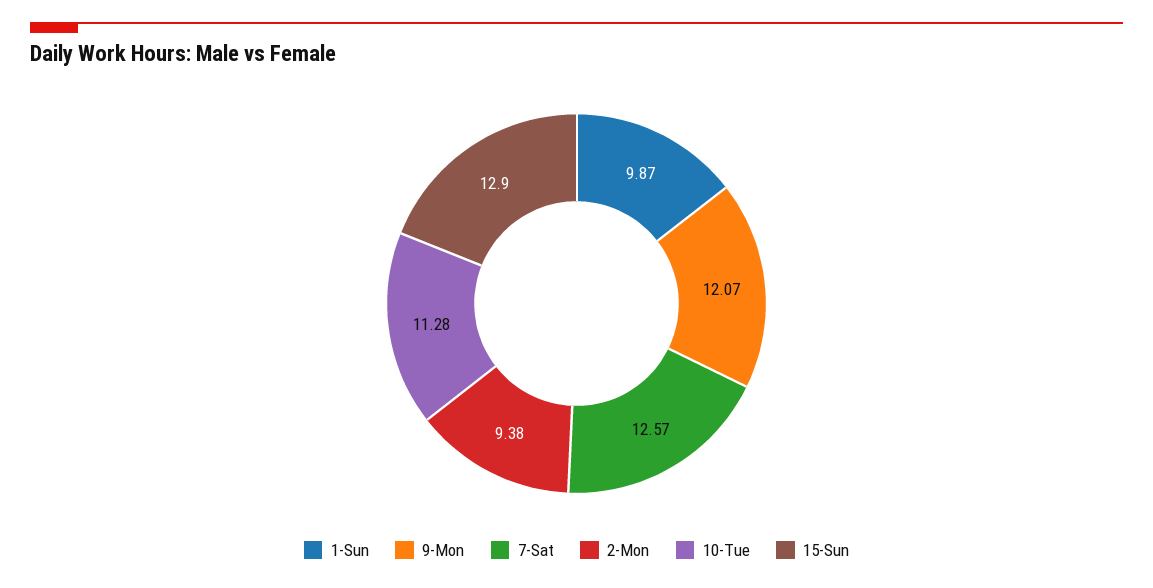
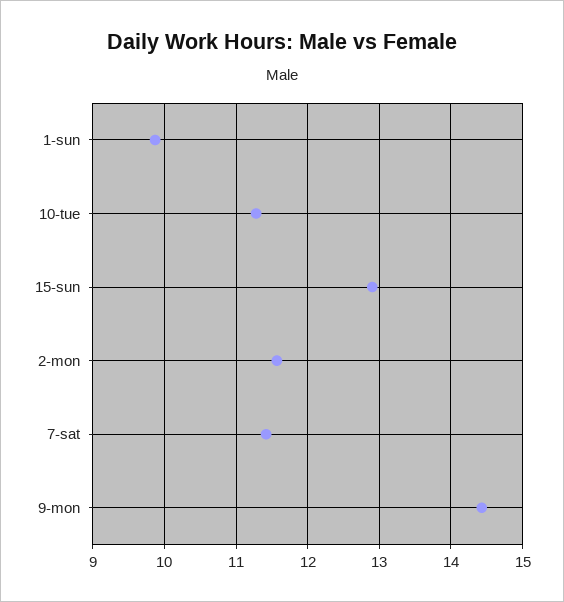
9-Mon: 12.07 -> 14.4
7-Sat: 12.57 -> 11.4
2-Mon: 9.38 -> 11.6

